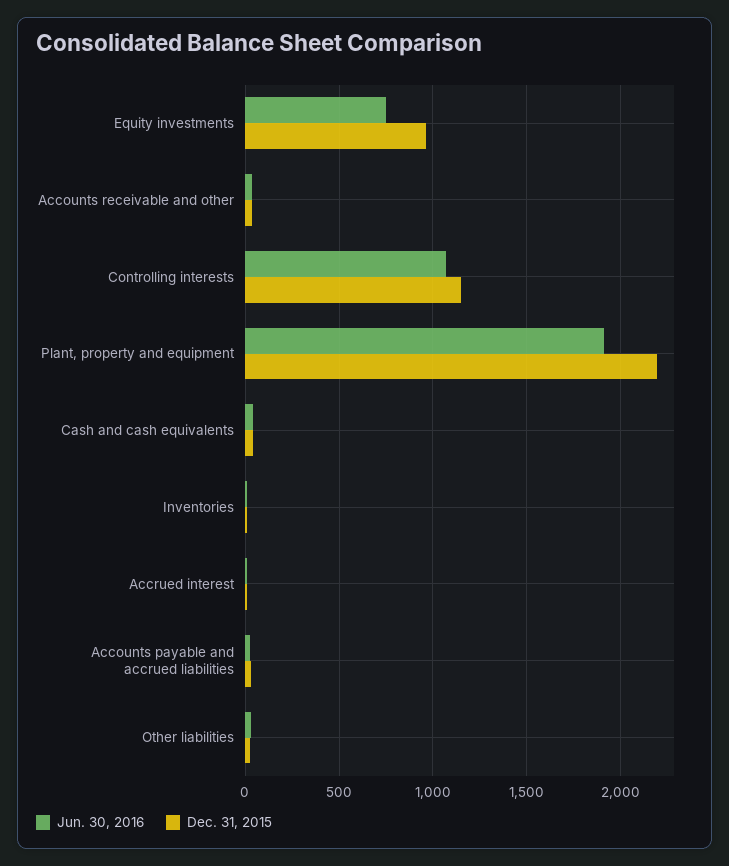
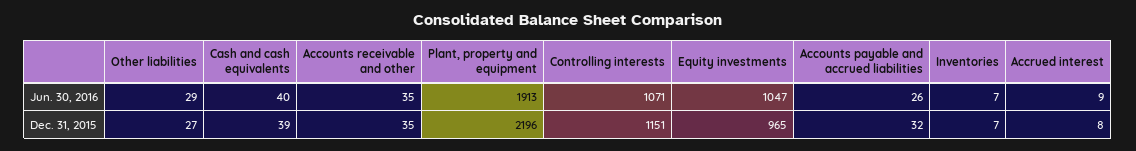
Jun. 30, 2016, Equity investments: 750 -> 1047

